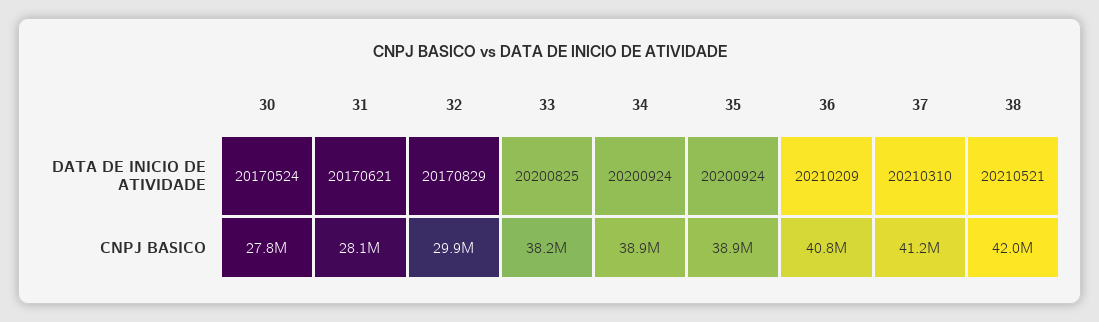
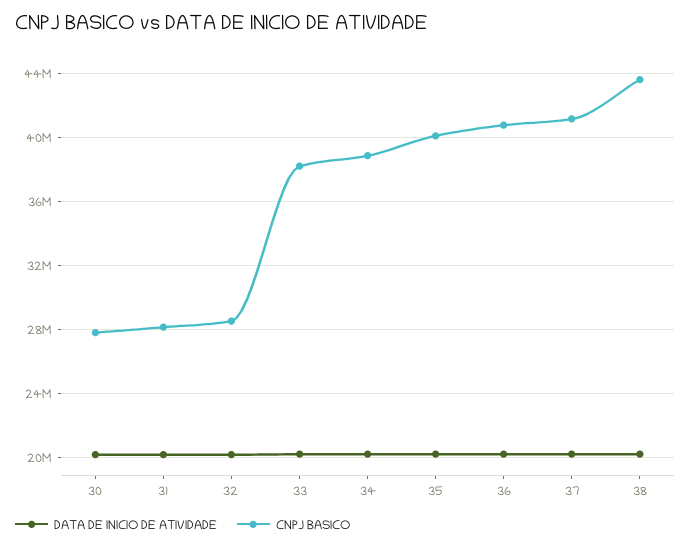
CNPJ BASICO, 32: 29900000 -> 28500000
CNPJ BASICO, 35: 38900000 -> 40000000
CNPJ BASICO, 38: 42000000 -> 43500000

